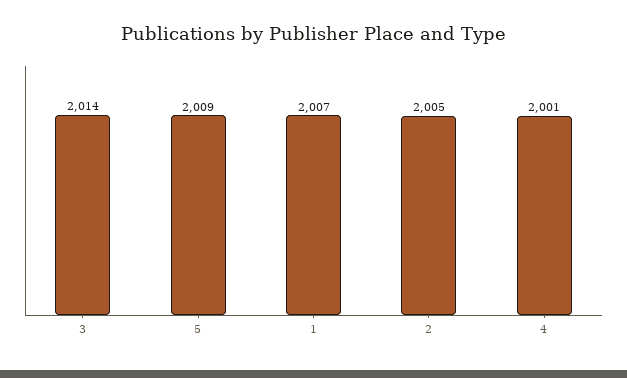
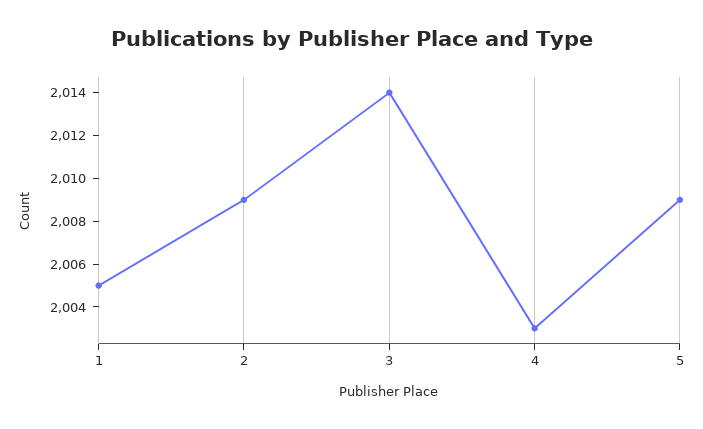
1: 2007 -> 2005
2: 2005 -> 2009
4: 2001 -> 2003

